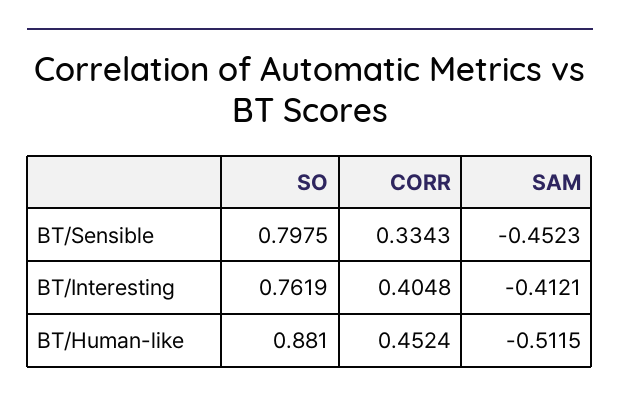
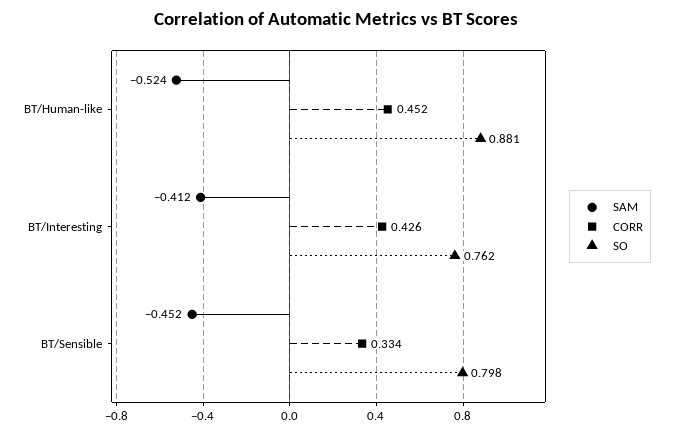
CORR, BT/Interesting: 0.4048 -> 0.426
SAM, BT/Human-like: -0.5115 -> -0.524

